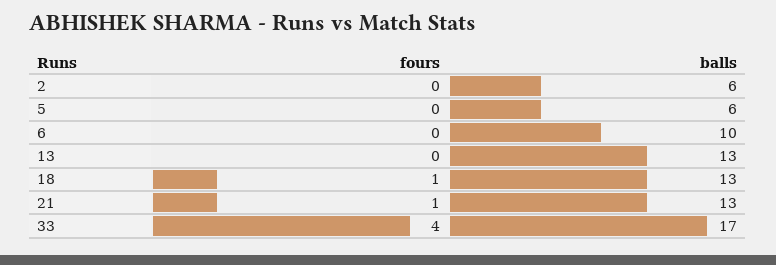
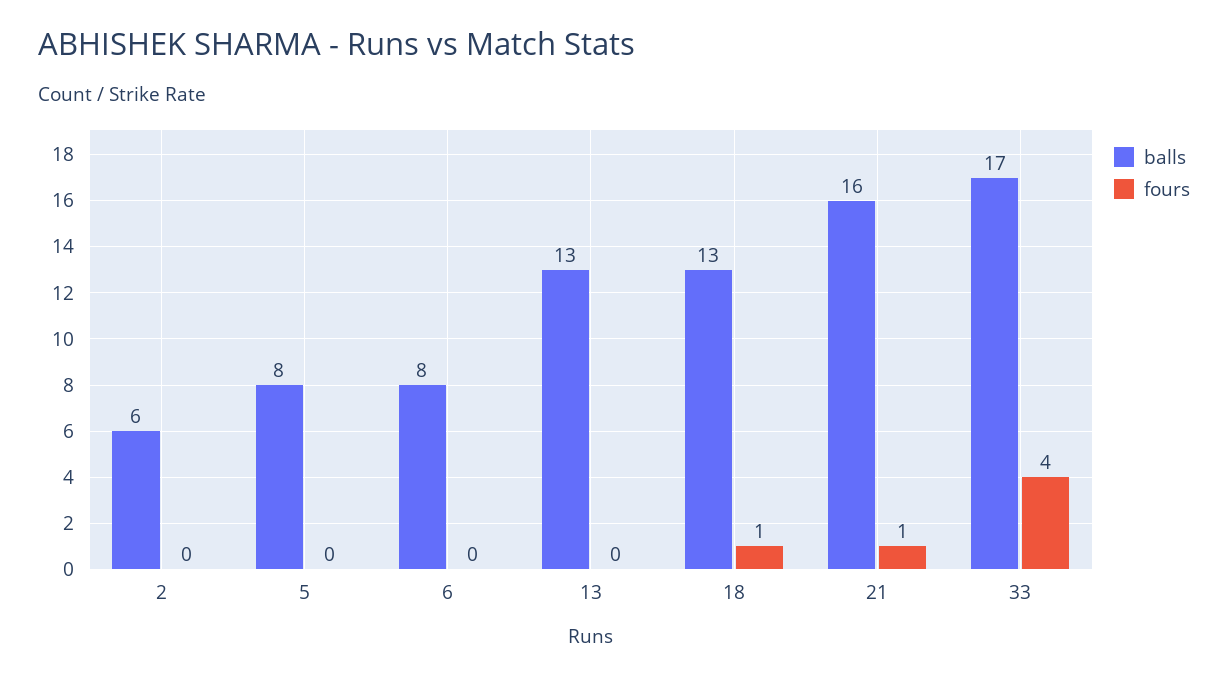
balls, 5: 6 -> 8
balls, 6: 10 -> 8
balls, 21: 13 -> 16

